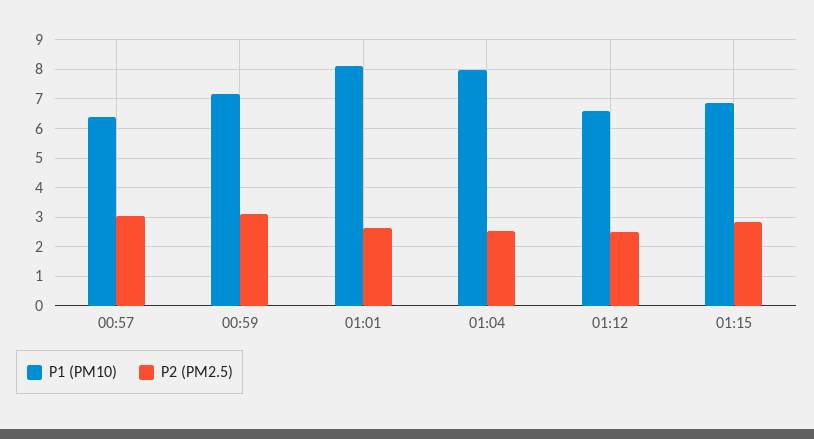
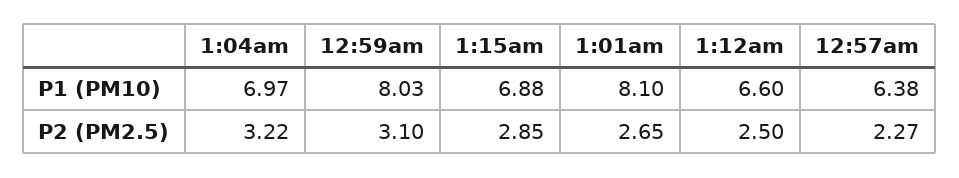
P2 (PM2.5), 00:57: 3 -> 2.27
P1 (PM10), 00:59: 7.25 -> 8.03
P1 (PM10), 01:04: 8 -> 6.97
P2 (PM2.5), 01:04: 2.5 -> 3.22

